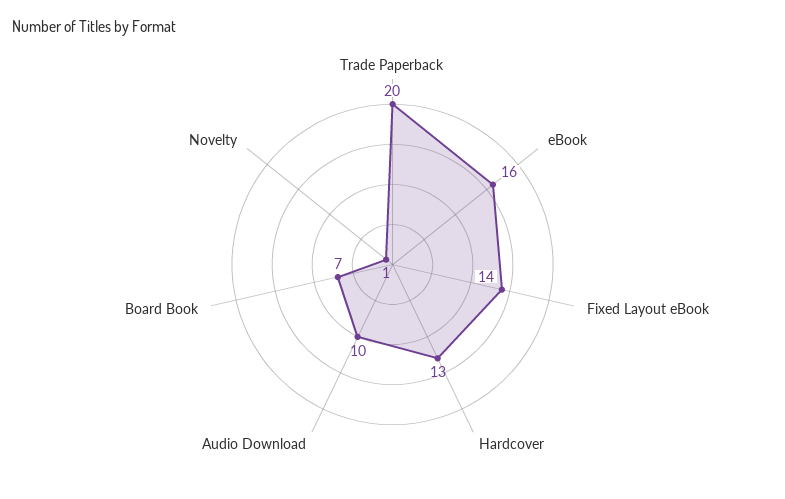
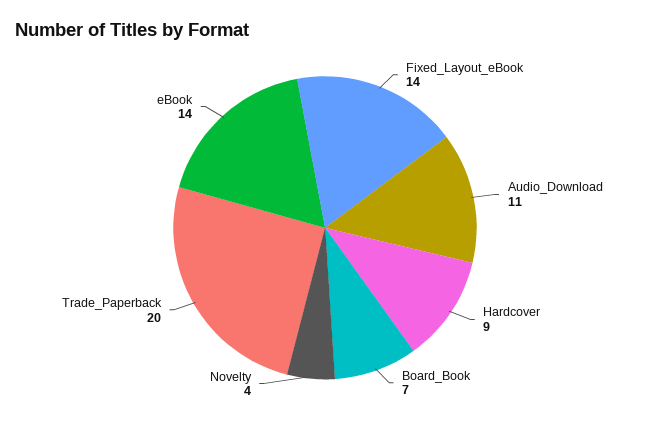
eBook: 16 -> 14
Hardcover: 13 -> 9
Audio Download: 10 -> 11
Novelty: 1 -> 4

